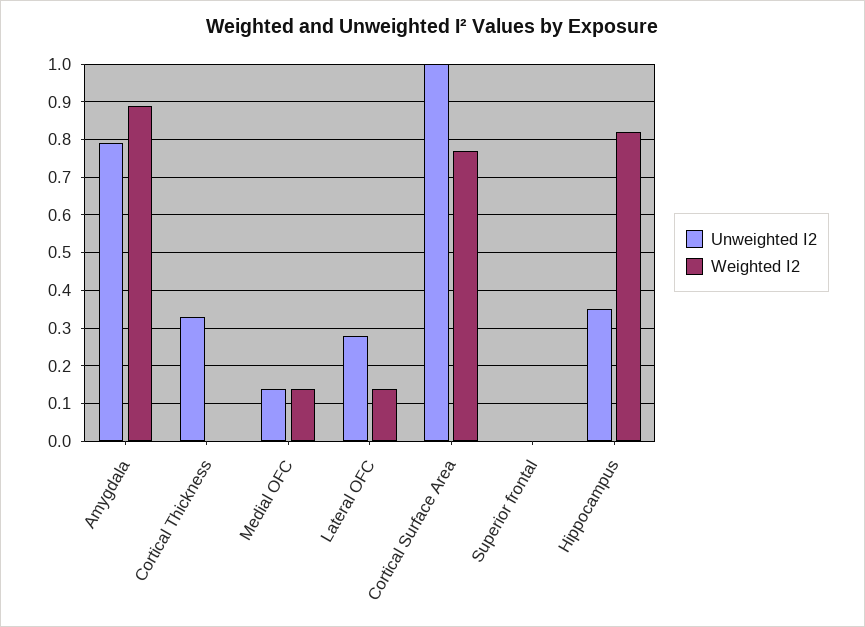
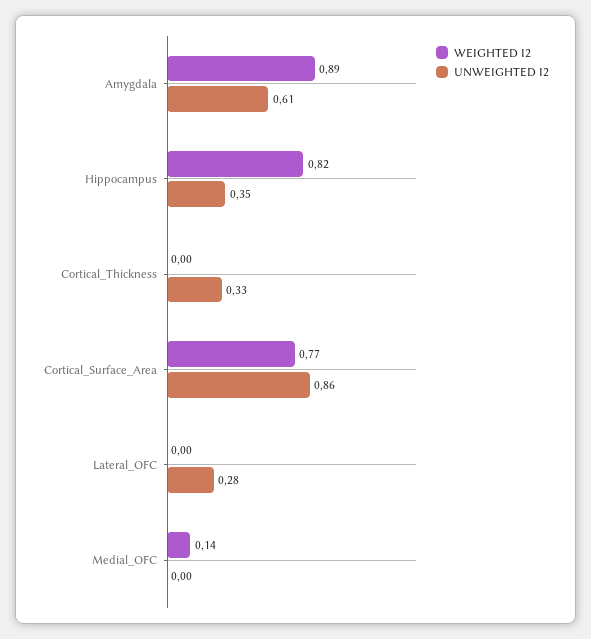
Unweighted I2, Amygdala: 0.8 -> 0.61
Unweighted I2, Medial OFC: 0.15 -> 0
Weighted I2, Lateral OFC: 0.15 -> 0
Unweighted I2, Cortical Surface Area: 1 -> 0.86
Unweighted I2, Superior frontal: 0 -> none
Weighted I2, Superior frontal: 0 -> none

